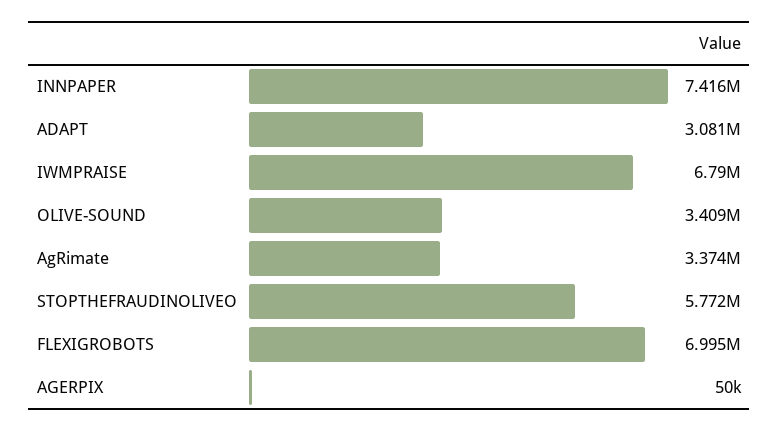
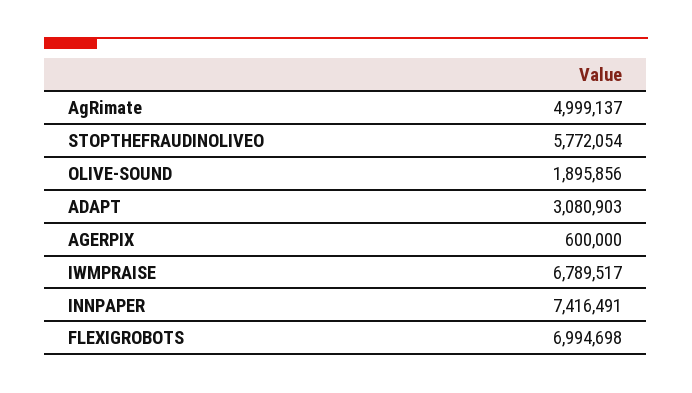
OLIVE-SOUND: 3409000 -> 1895856
AgRimate: 3374000 -> 4999137
AGERPIX: 50000 -> 600000

